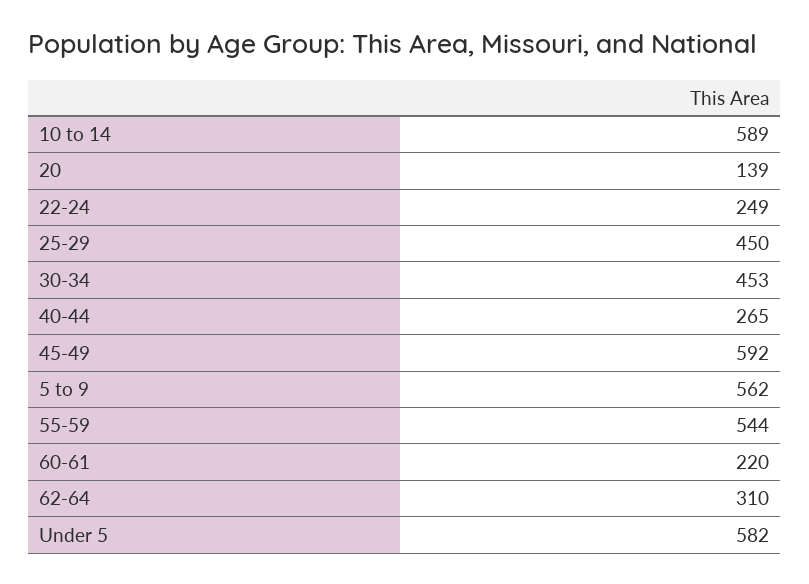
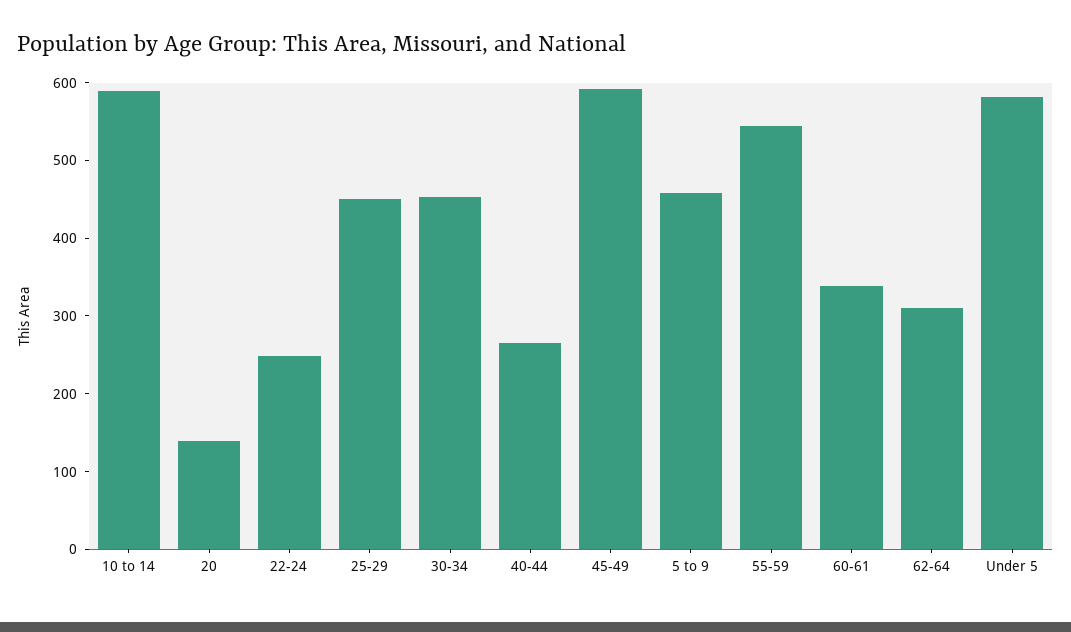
5 to 9: 562 -> 460
60-61: 220 -> 340

